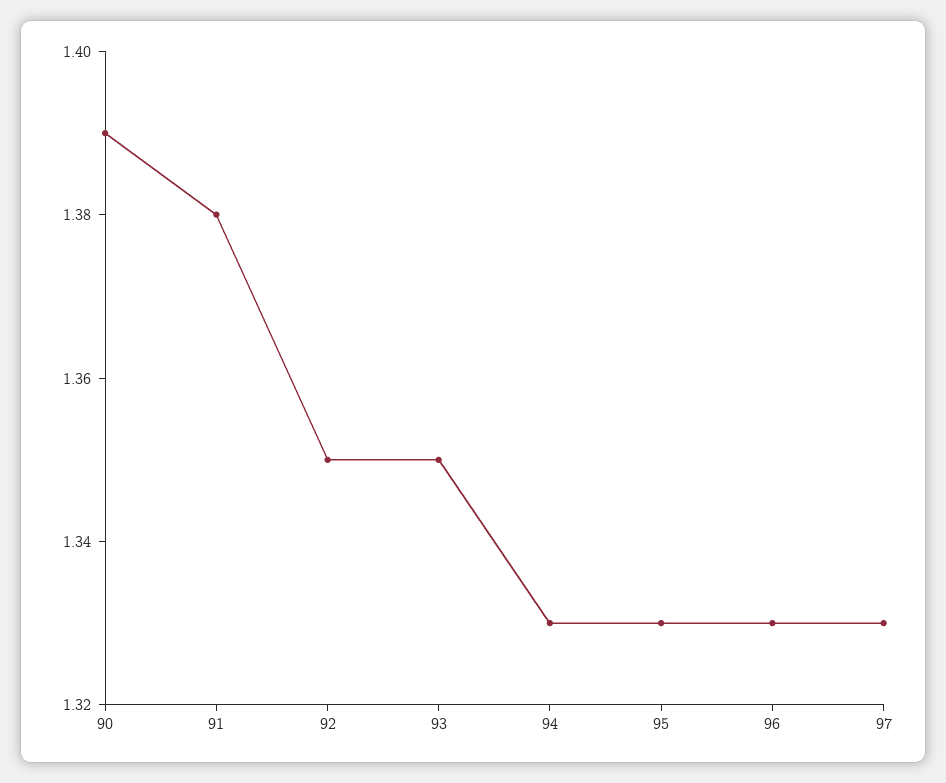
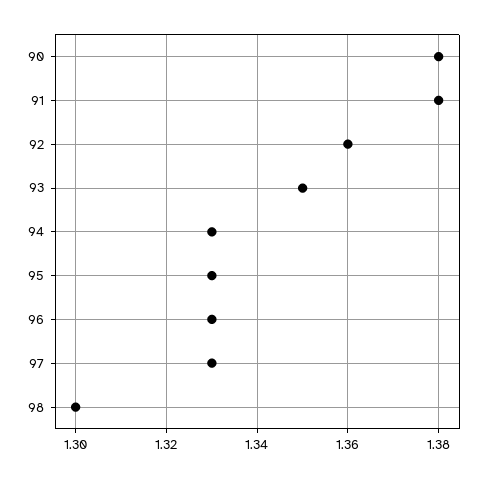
90: 1.39 -> 1.38
92: 1.35 -> 1.36
98: none -> 1.3

